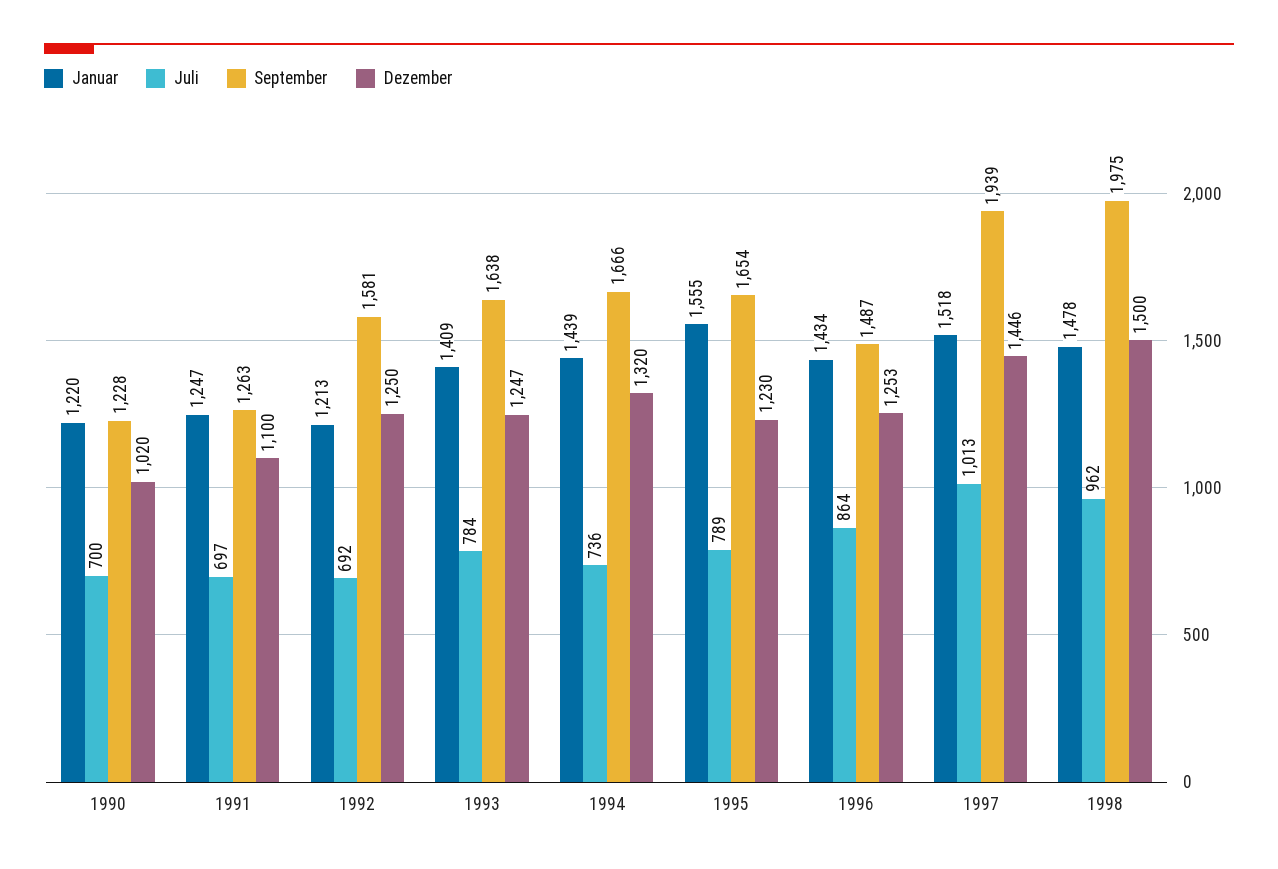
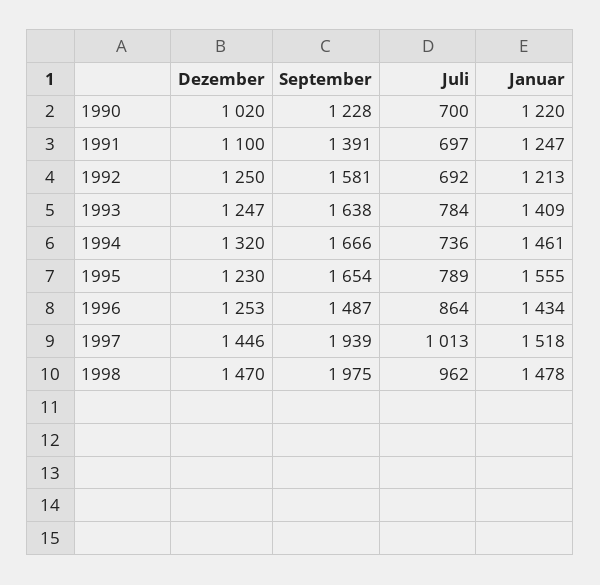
September, 1991: 1263 -> 1391
Januar, 1994: 1439 -> 1461
Dezember, 1998: 1500 -> 1470

